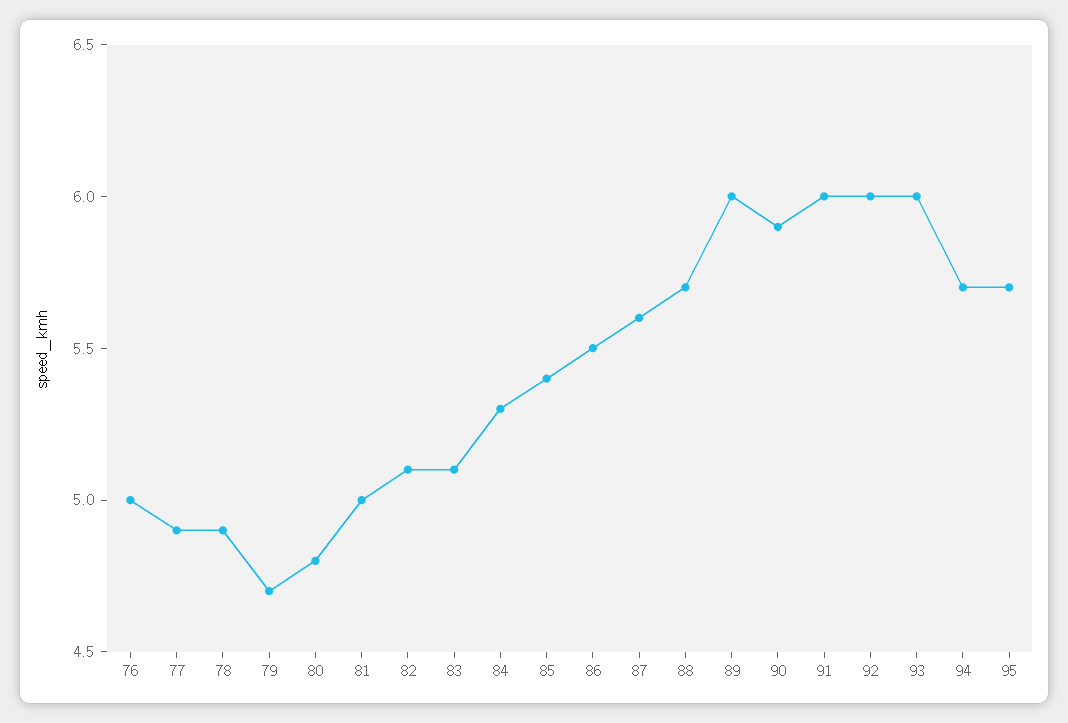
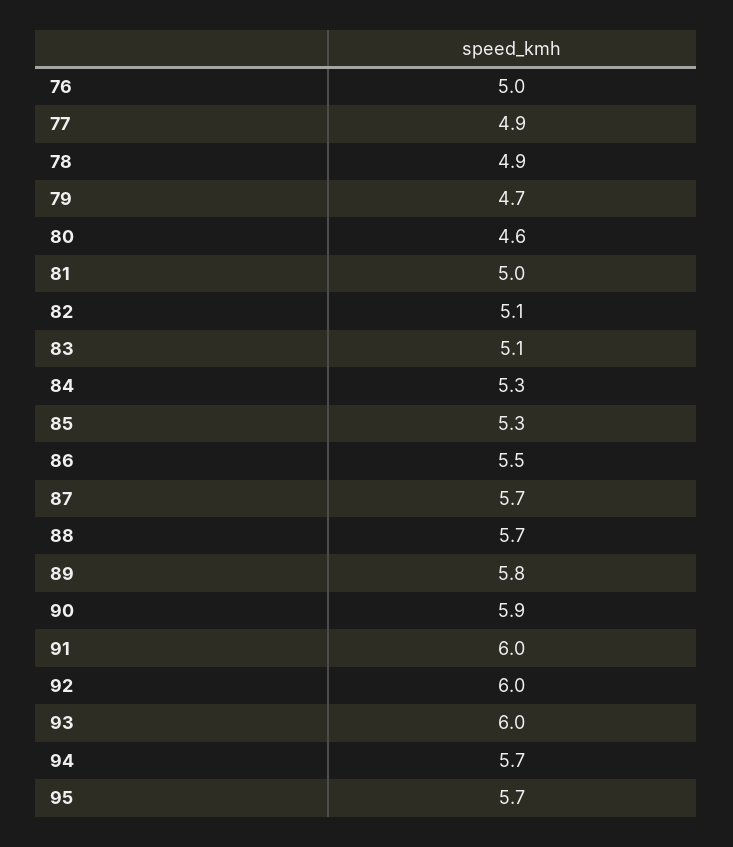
80: 4.8 -> 4.6
85: 5.4 -> 5.3
87: 5.6 -> 5.7
89: 6 -> 5.8

